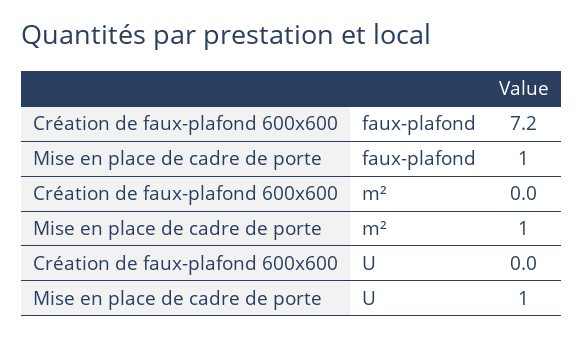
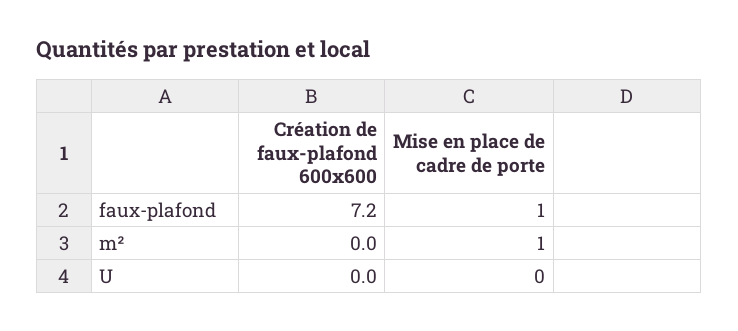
Mise en place de cadre de porte, U: 1 -> 0

